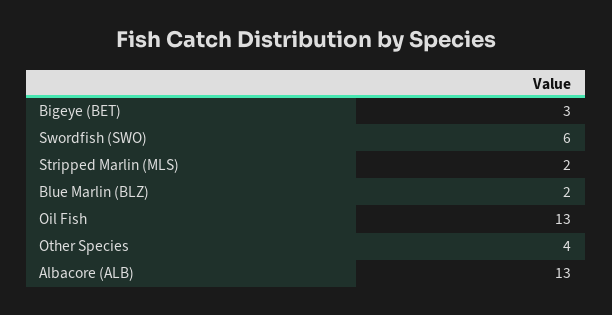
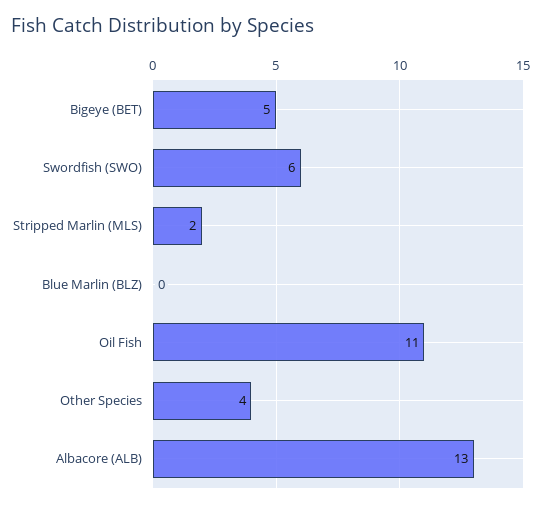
Bigeye (BET): 3 -> 5
Blue Marlin (BLZ): 2 -> 0
Oil Fish: 13 -> 11

